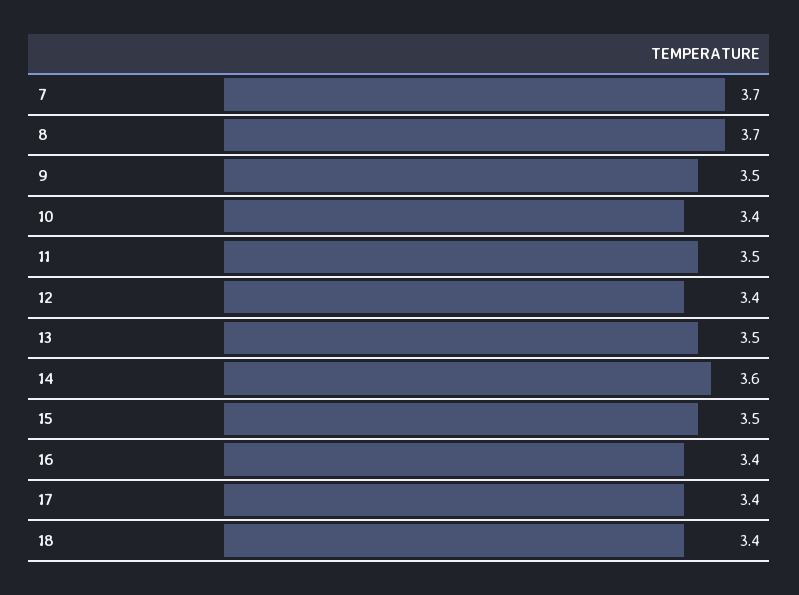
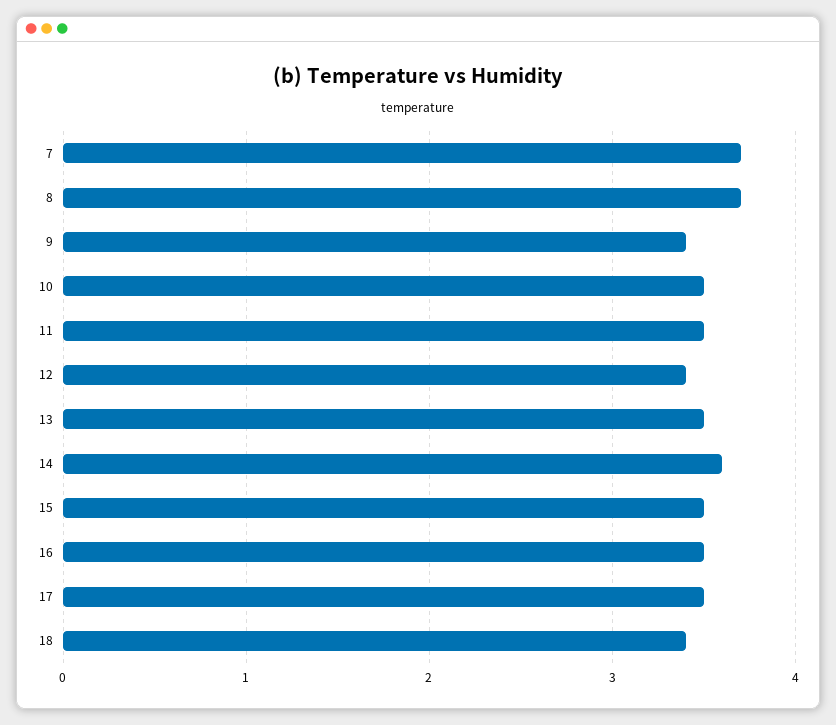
9: 3.5 -> 3.4
10: 3.4 -> 3.5
16: 3.4 -> 3.5
17: 3.4 -> 3.5

